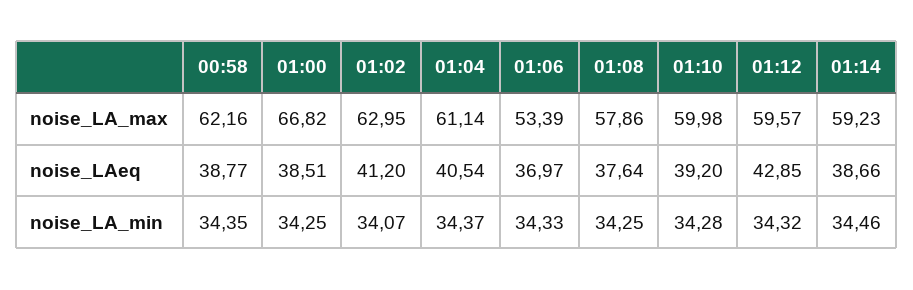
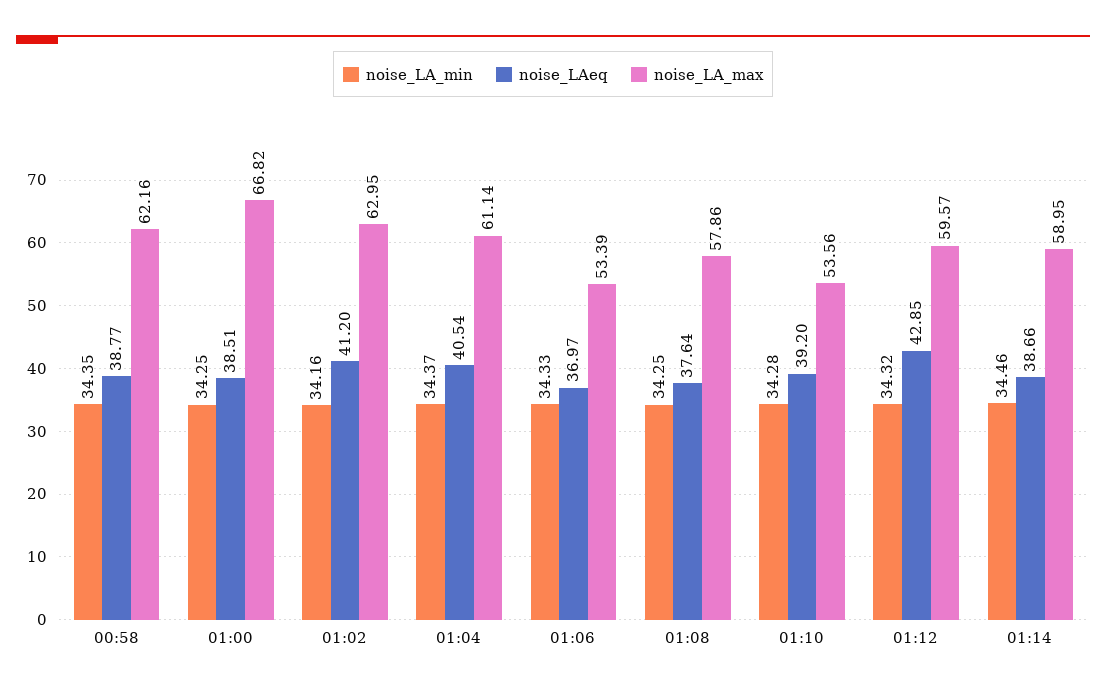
noise_LA_max, 01:10: 59.98 -> 53.56
noise_LA_max, 01:14: 59.23 -> 58.95
noise_LA_min, 01:02: 34.07 -> 34.16

